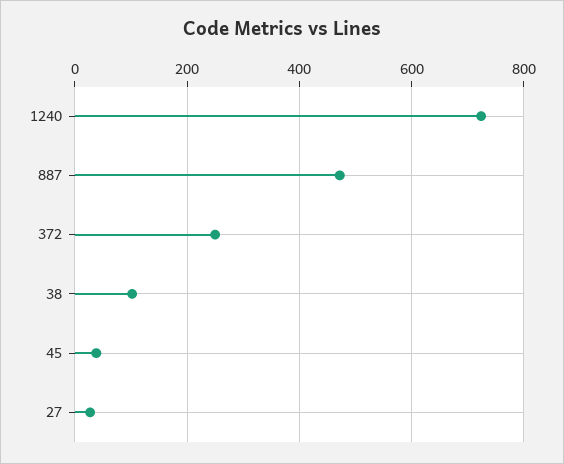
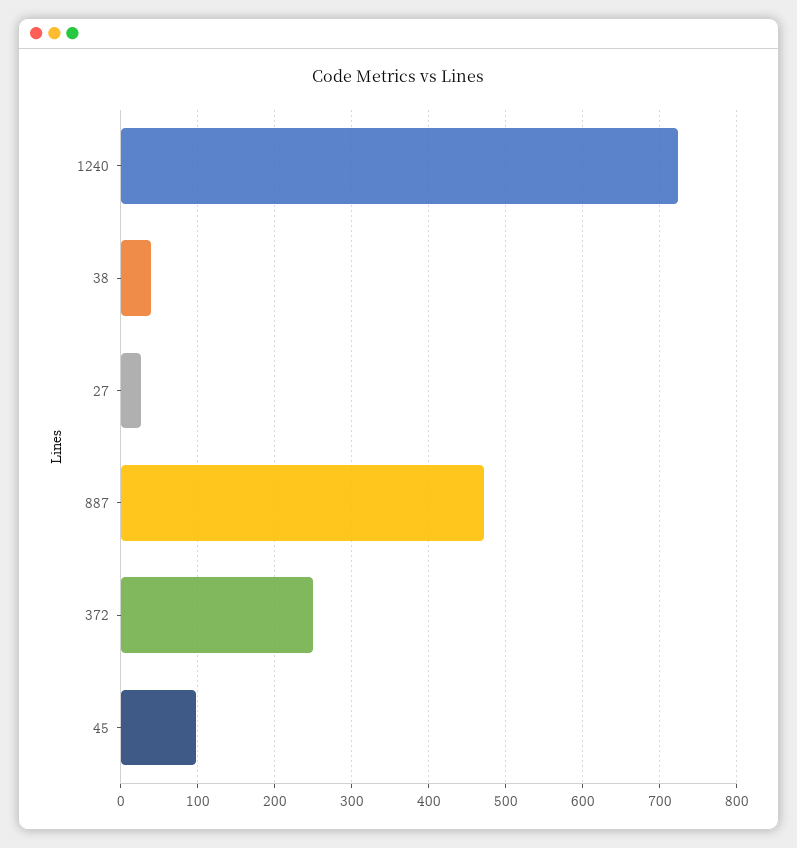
38: 100 -> 40
45: 40 -> 100

